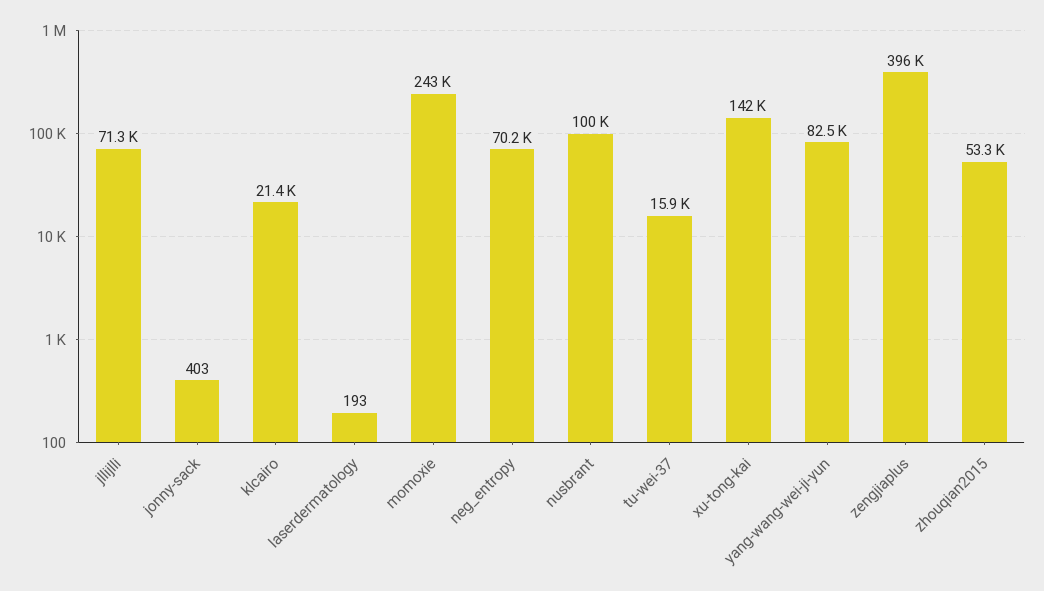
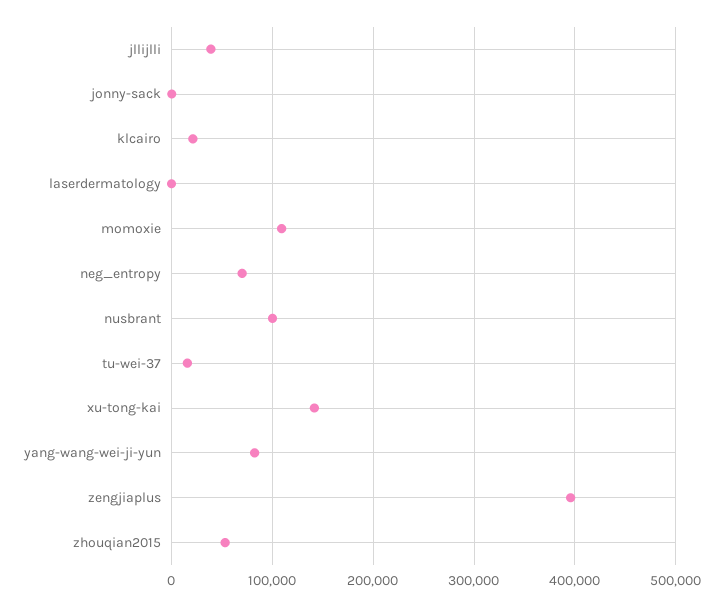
jllijlli: 71300 -> 40000
momoxie: 243000 -> 110000

